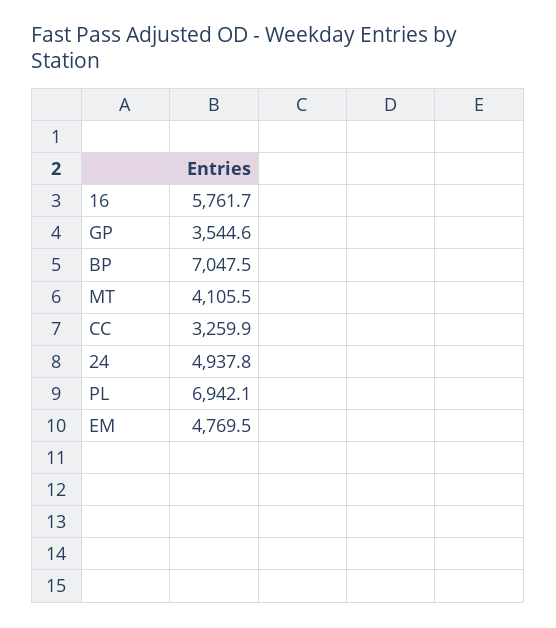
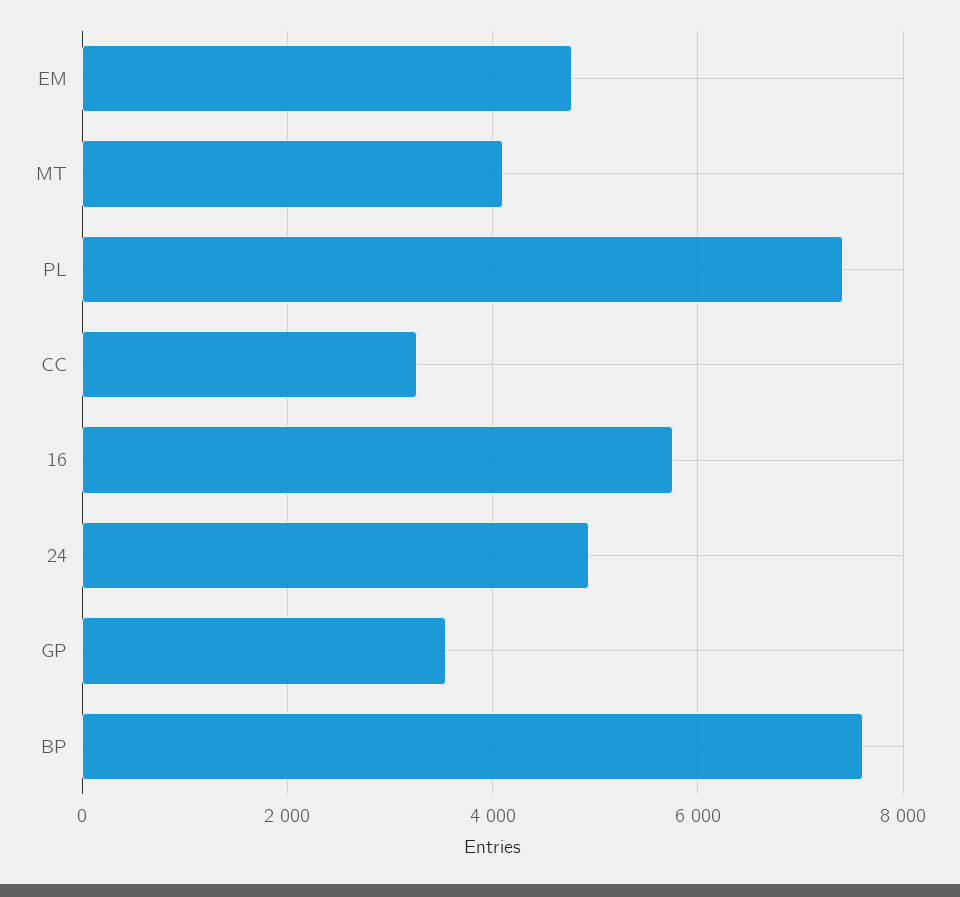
BP: 7047.5 -> 7600
PL: 6942.1 -> 7400

